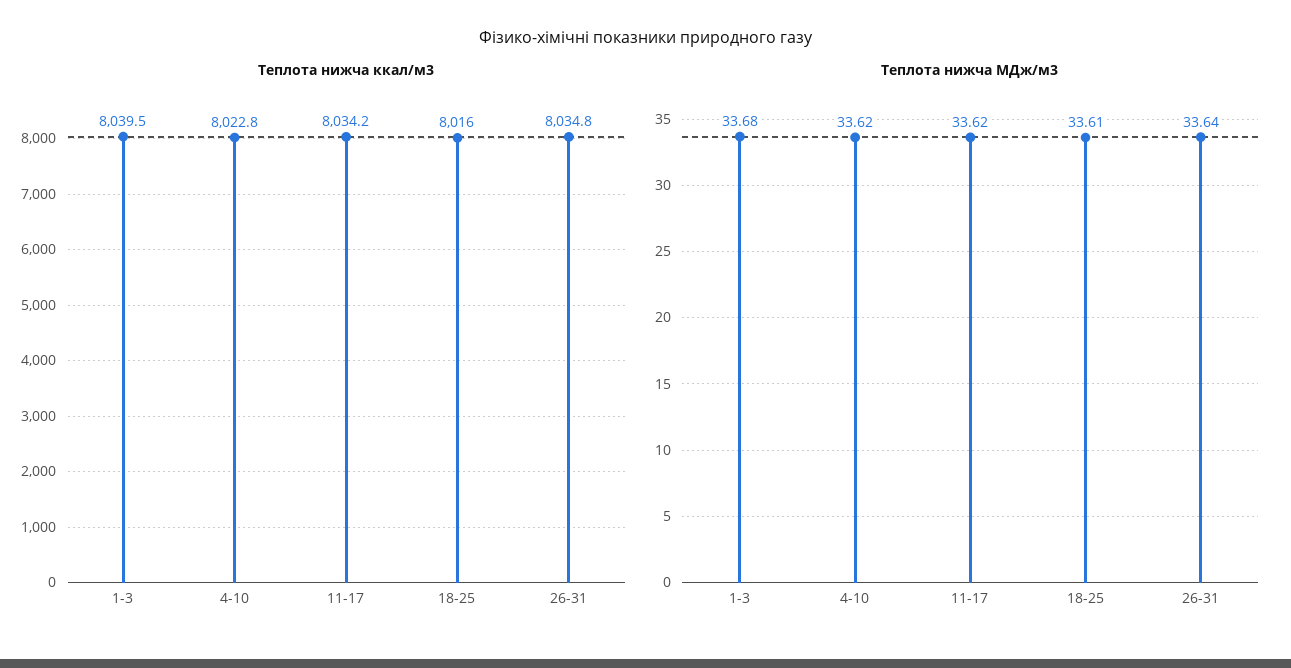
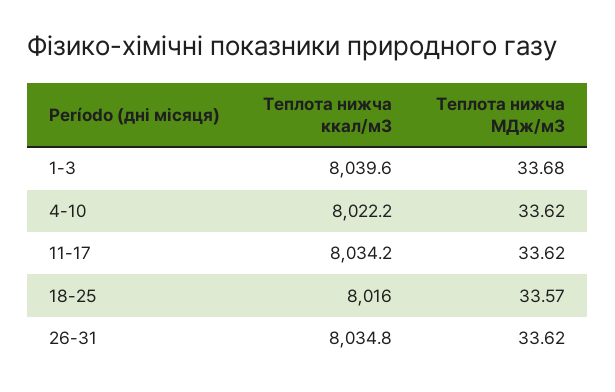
Теплота нижча ккал/м3, 1-3: 8039.5 -> 8039.6
Теплота нижча ккал/м3, 4-10: 8022.8 -> 8022.2
Теплота нижча МДж/м3, 18-25: 33.61 -> 33.57
Теплота нижча МДж/м3, 26-31: 33.64 -> 33.62

